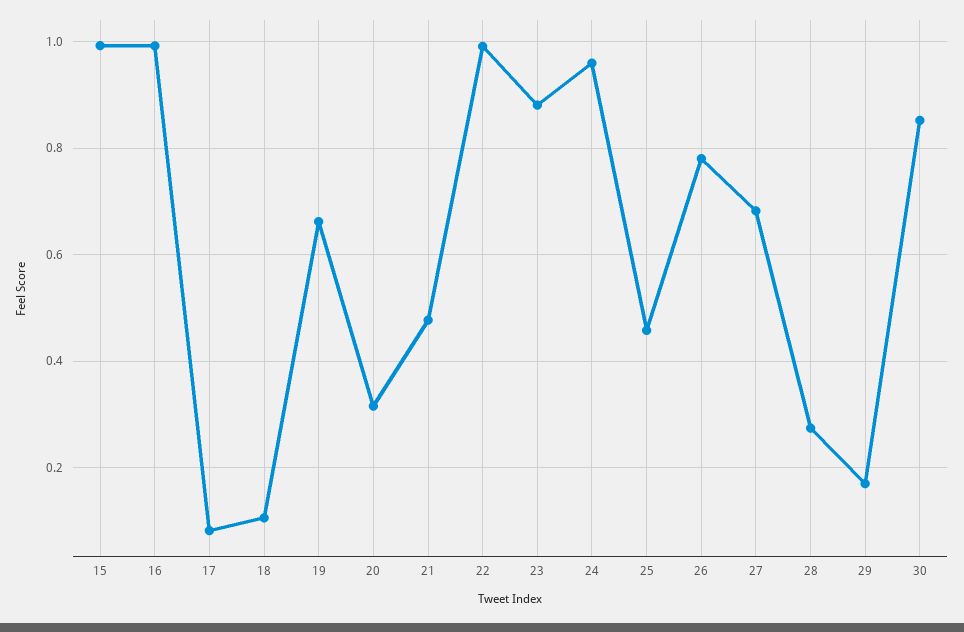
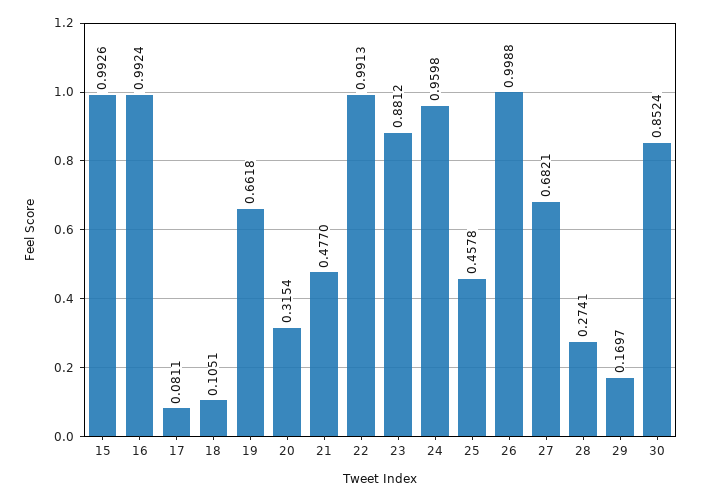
26: 0.78 -> 0.9988

